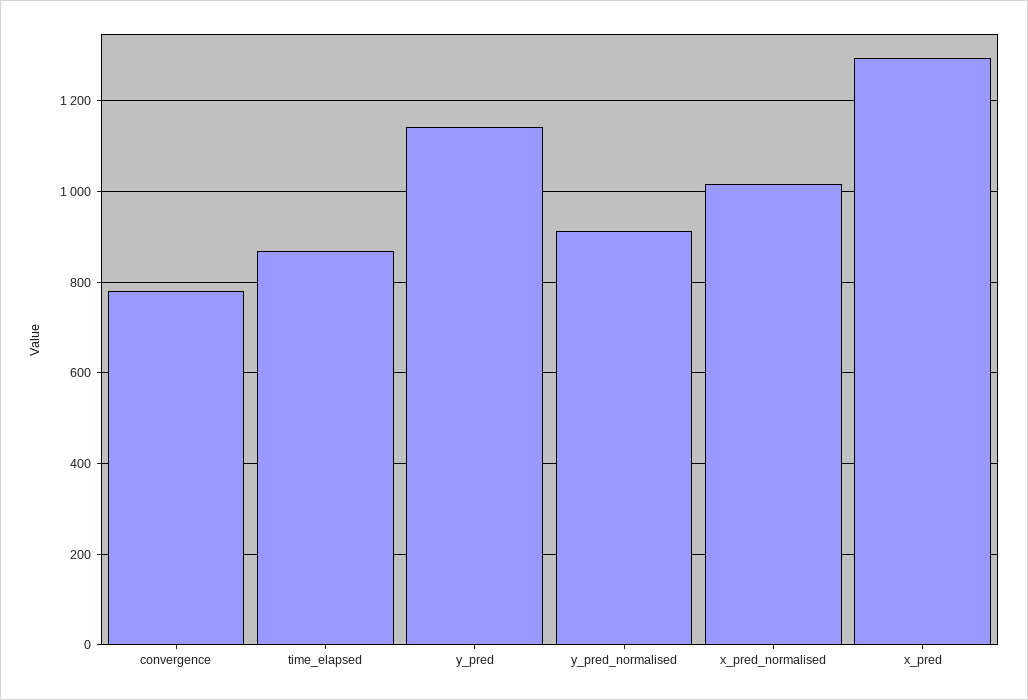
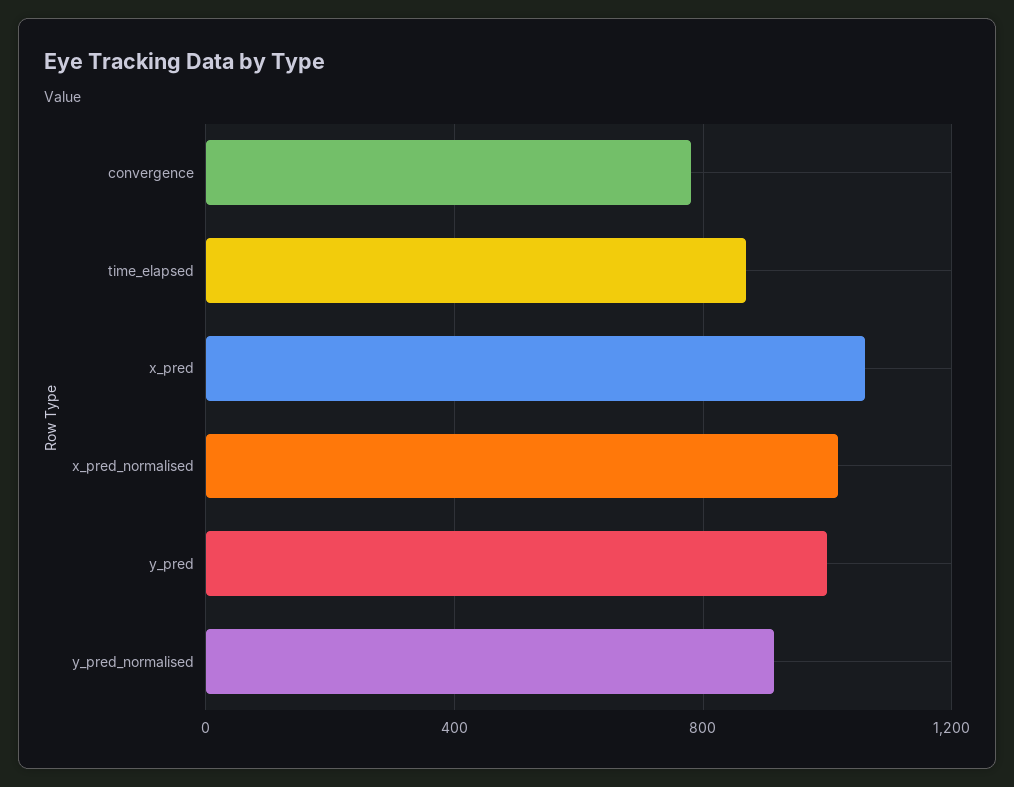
y_pred: 1140 -> 1000
x_pred: 1300 -> 1050

